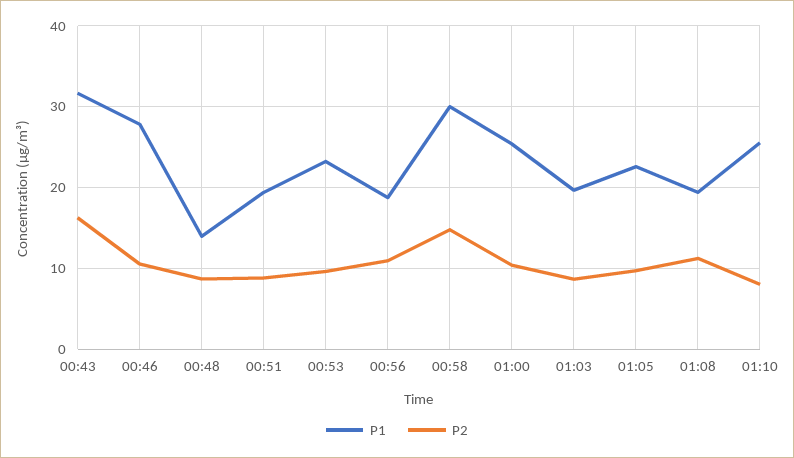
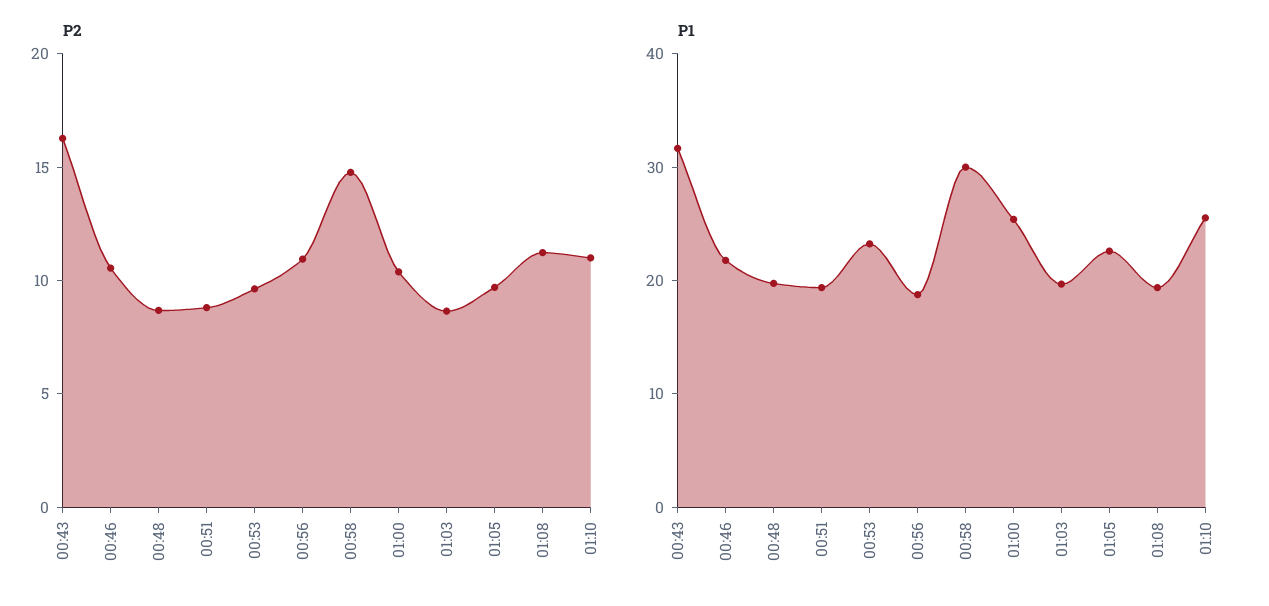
P1, 00:46: 28 -> 22
P1, 00:48: 14 -> 20
P2, 01:10: 8 -> 11

